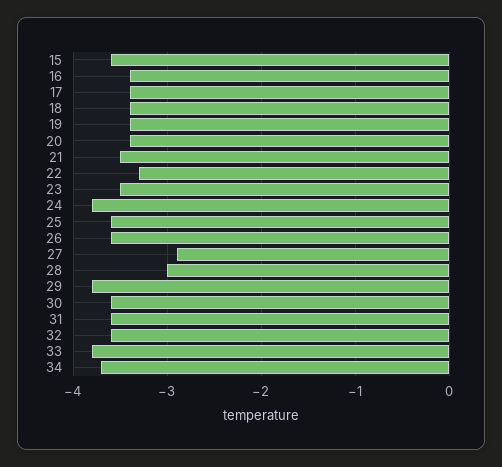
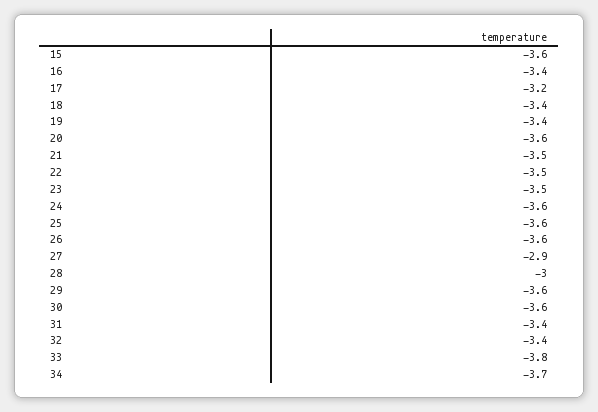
17: -3.4 -> -3.2
20: -3.4 -> -3.6
22: -3.3 -> -3.5
24: -3.8 -> -3.6
29: -3.8 -> -3.6
31: -3.6 -> -3.4
32: -3.6 -> -3.4

